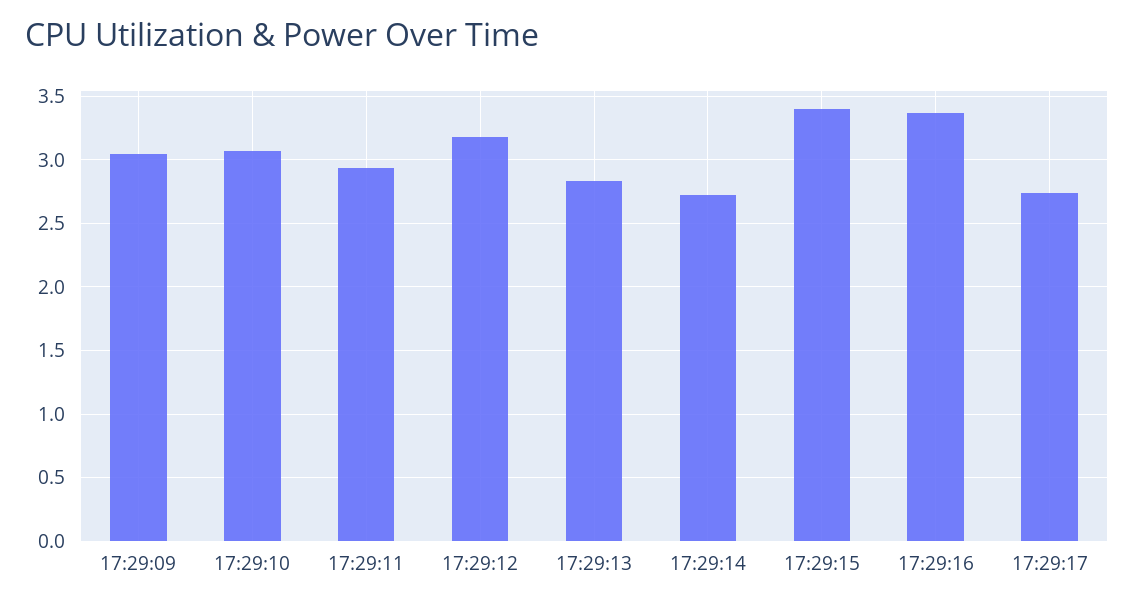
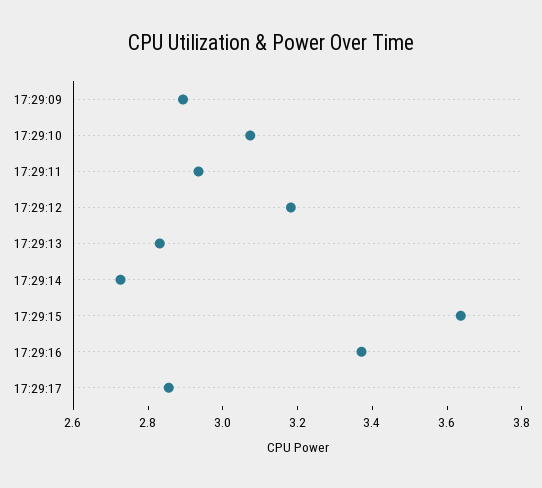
17:29:09: 3.05 -> 2.9
17:29:15: 3.4 -> 3.65
17:29:17: 2.75 -> 2.85

